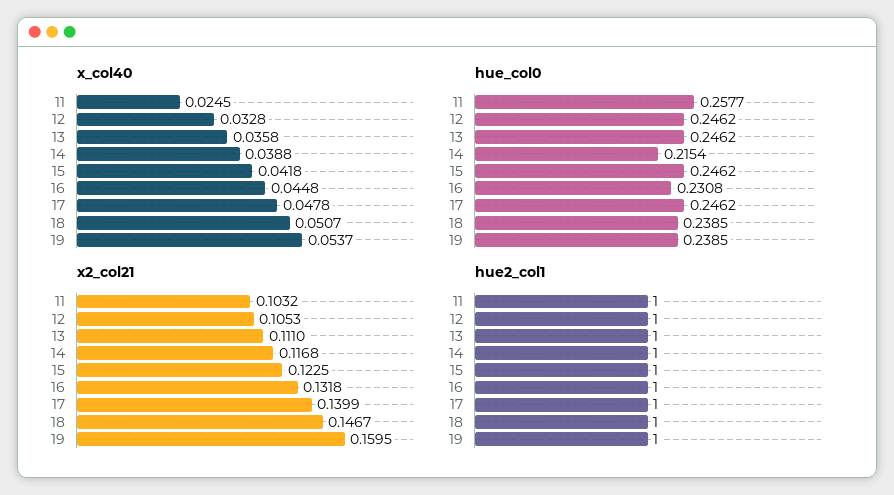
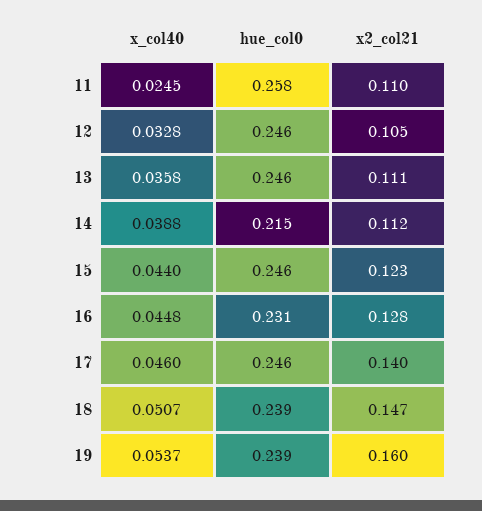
x_col40, 15: 0.0418 -> 0.044
x_col40, 17: 0.0478 -> 0.046
x2_col21, 11: 0.1032 -> 0.11
x2_col21, 14: 0.1168 -> 0.112
x2_col21, 16: 0.1318 -> 0.128
hue2_col1, 11: 1 -> none
hue2_col1, 12: 1 -> none
hue2_col1, 13: 1 -> none
hue2_col1, 14: 1 -> none
hue2_col1, 15: 1 -> none
hue2_col1, 16: 1 -> none
hue2_col1, 17: 1 -> none
hue2_col1, 18: 1 -> none
hue2_col1, 19: 1 -> none

